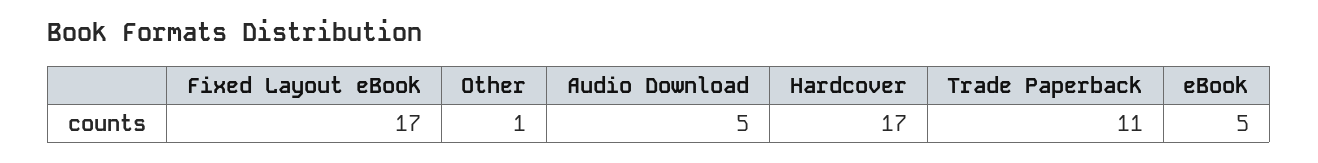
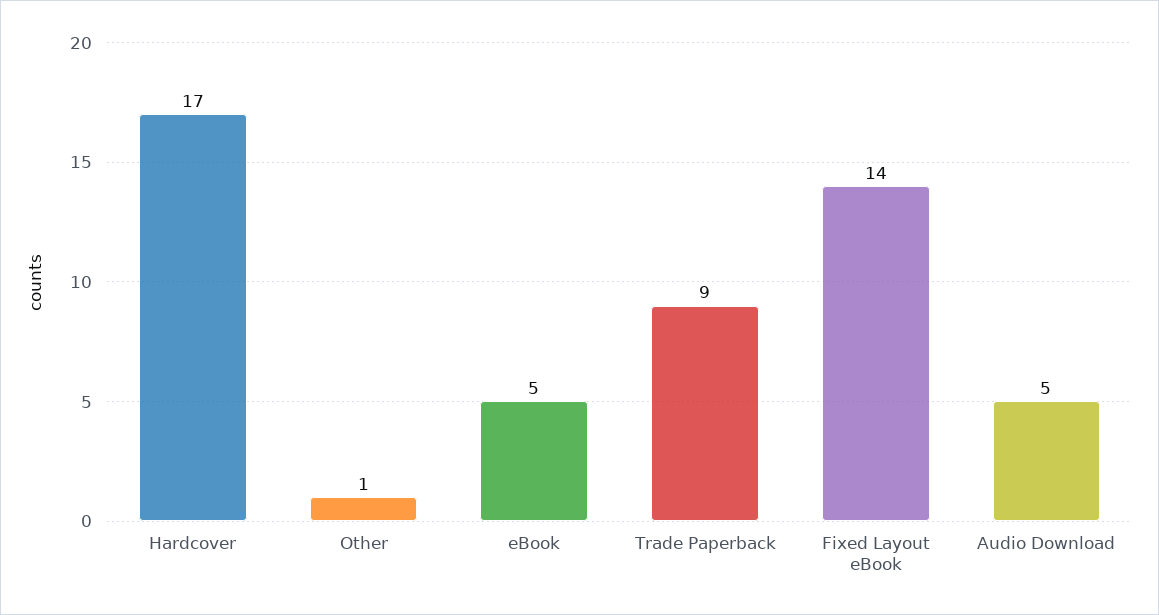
Fixed Layout eBook: 17 -> 14
Trade Paperback: 11 -> 9

